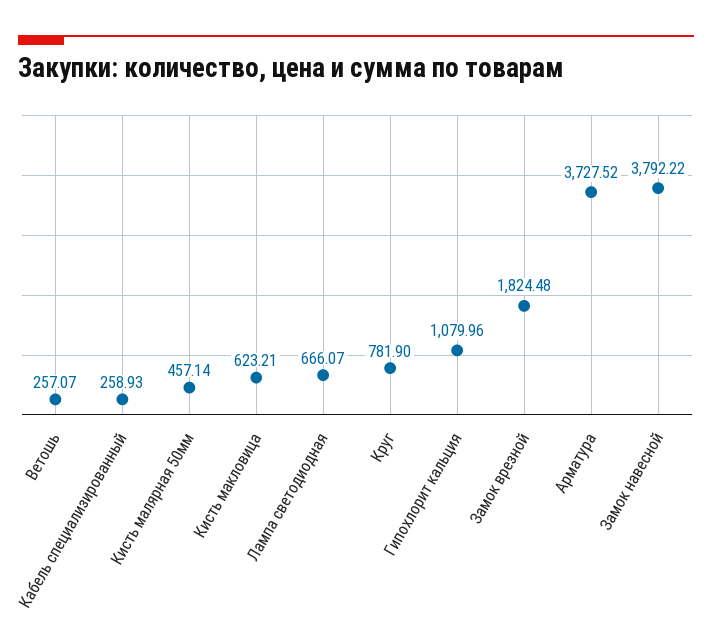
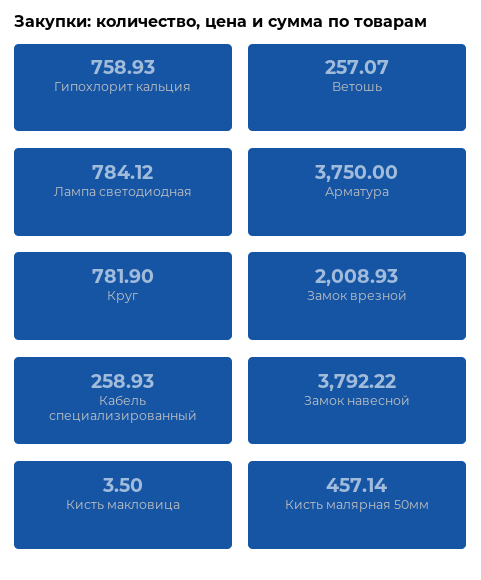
Кисть макловица: 623.21 -> 3.5
Лампа светодиодная: 666.07 -> 784.12
Гипохлорит кальция: 1079.96 -> 758.93
Замок врезной: 1824.48 -> 2008.93
Арматура: 3727.52 -> 3750

